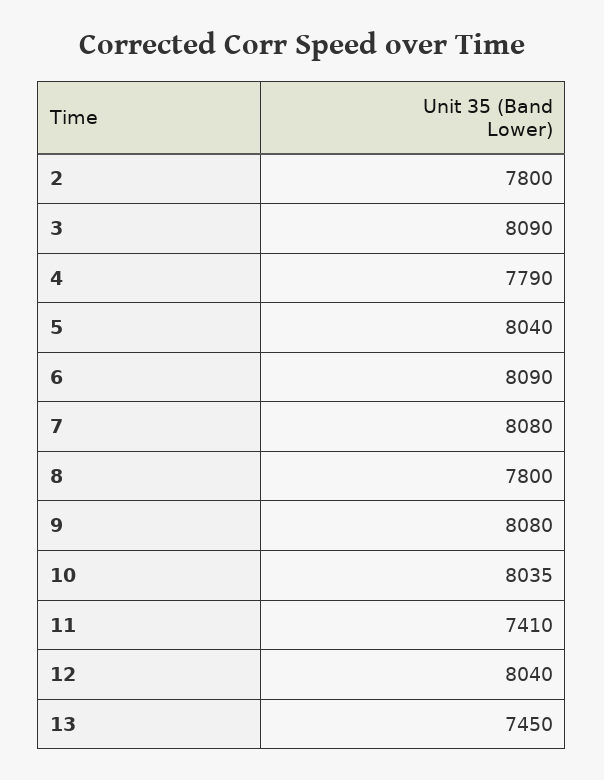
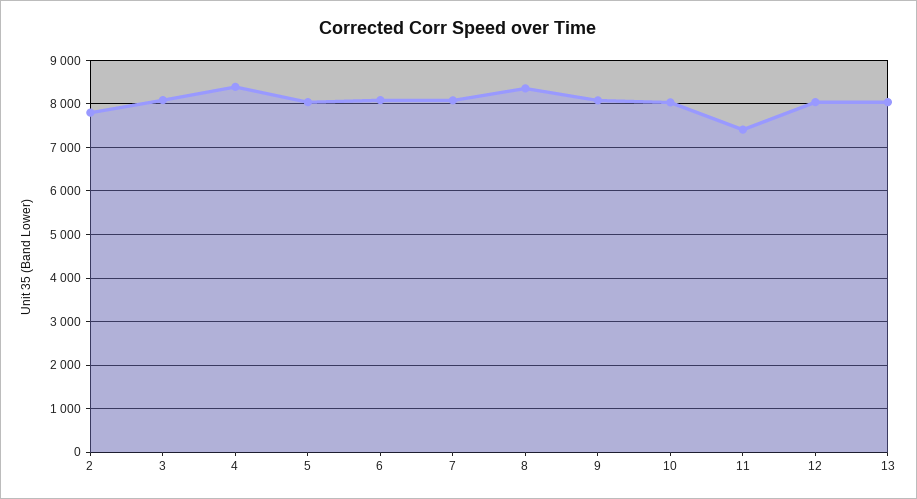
4: 7790 -> 8400
8: 7800 -> 8400
13: 7450 -> 8000

